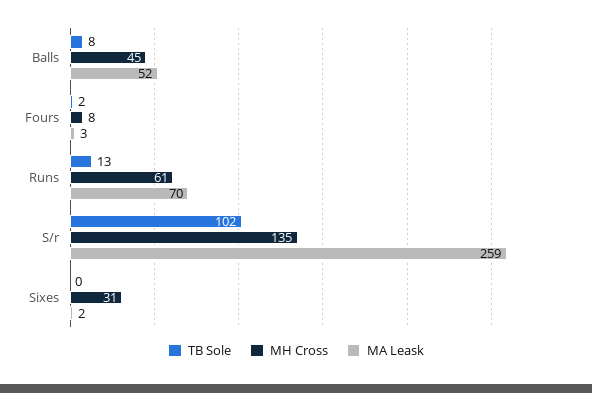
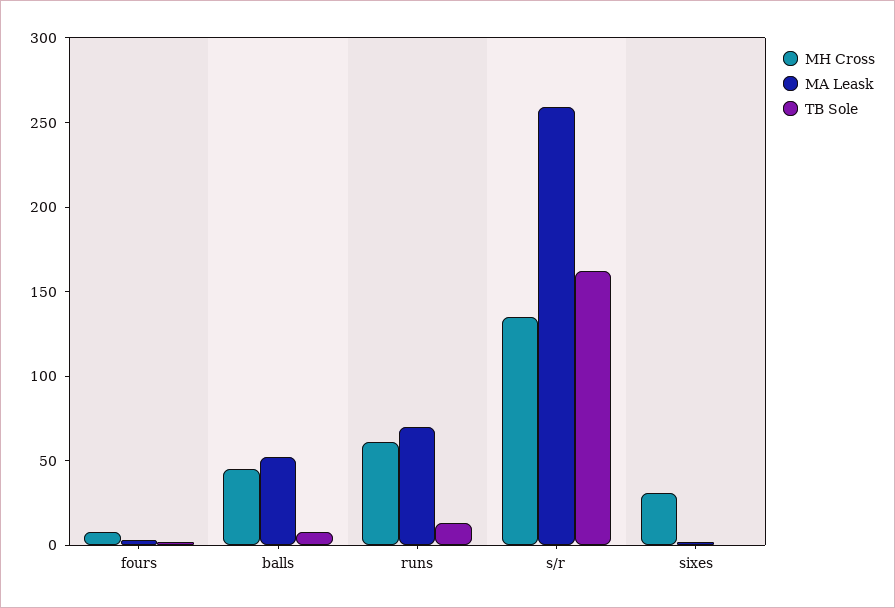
TB Sole, S/r: 102 -> 160

